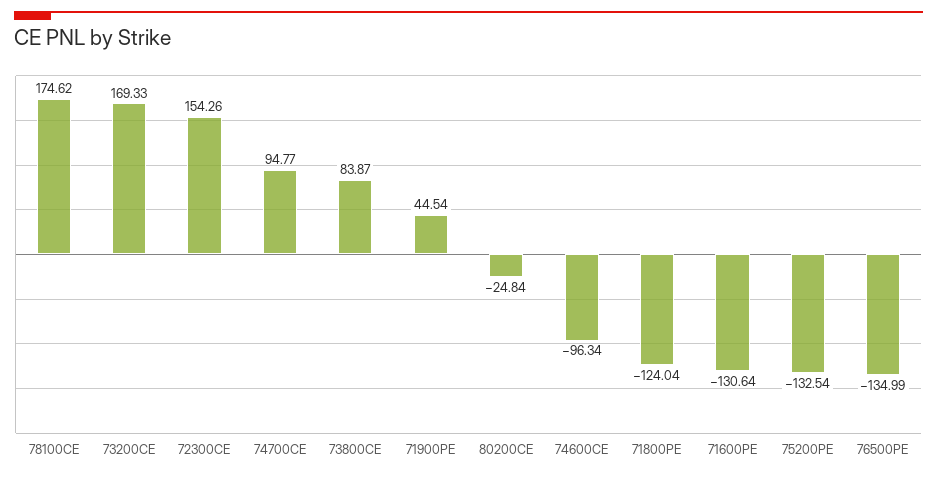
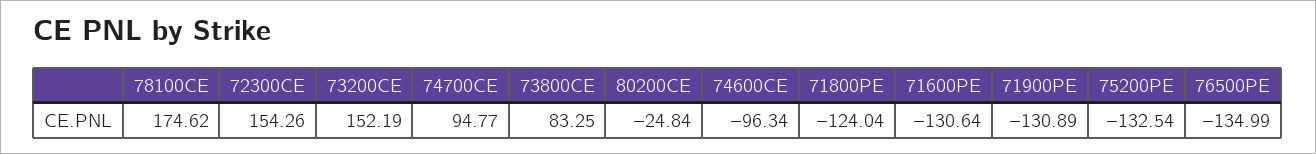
73200CE: 169.33 -> 152.19
73800CE: 83.87 -> 83.25
71900PE: 44.54 -> -130.89

